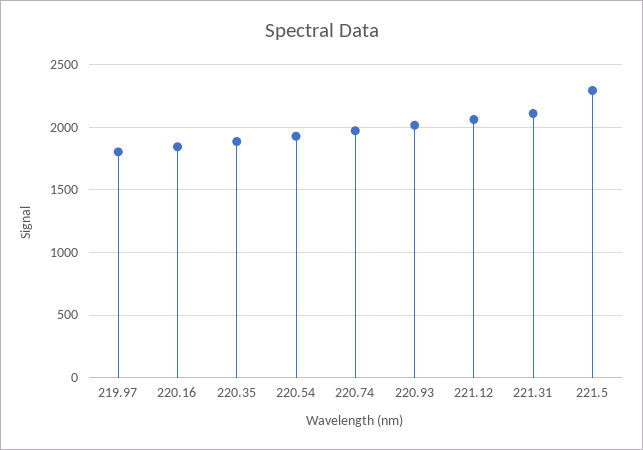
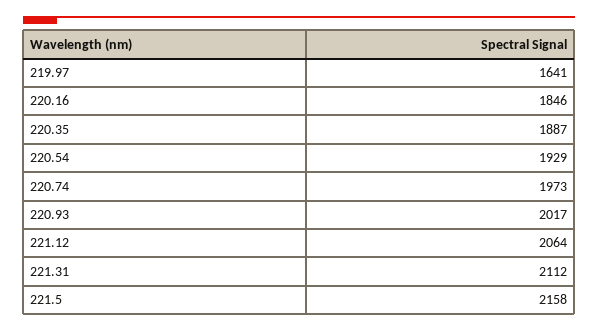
219.97: 1800 -> 1641
221.5: 2300 -> 2158

